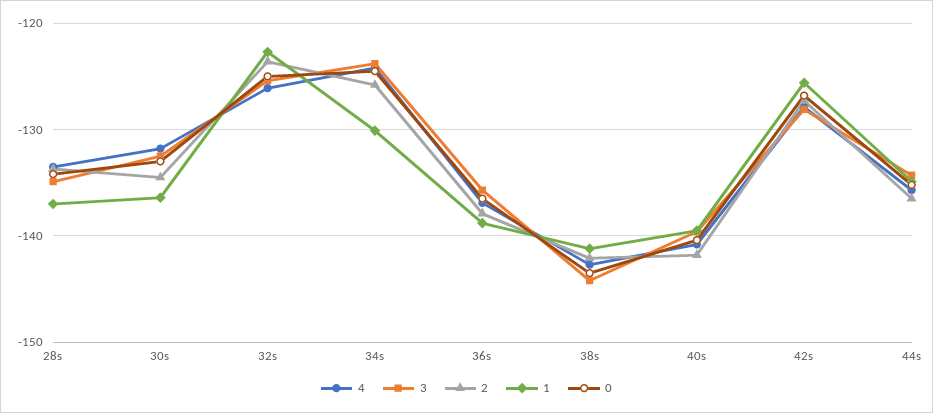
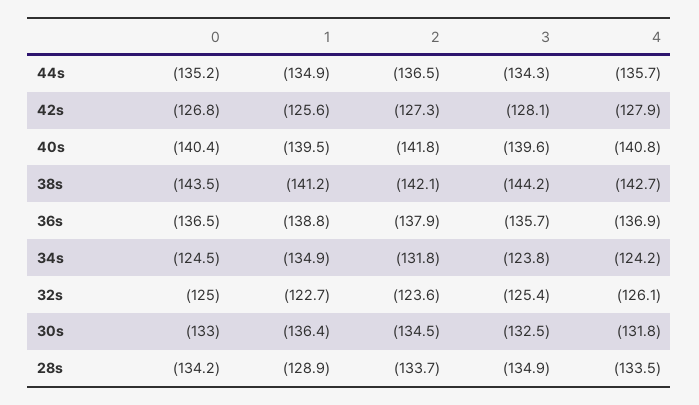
1, 28s: -137 -> -128.9
2, 34s: -126 -> -131.8
1, 34s: -130 -> -134.9

